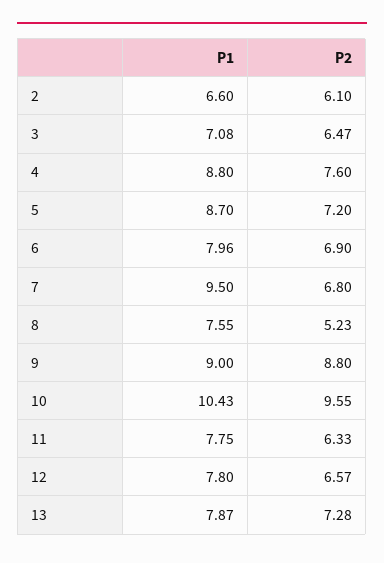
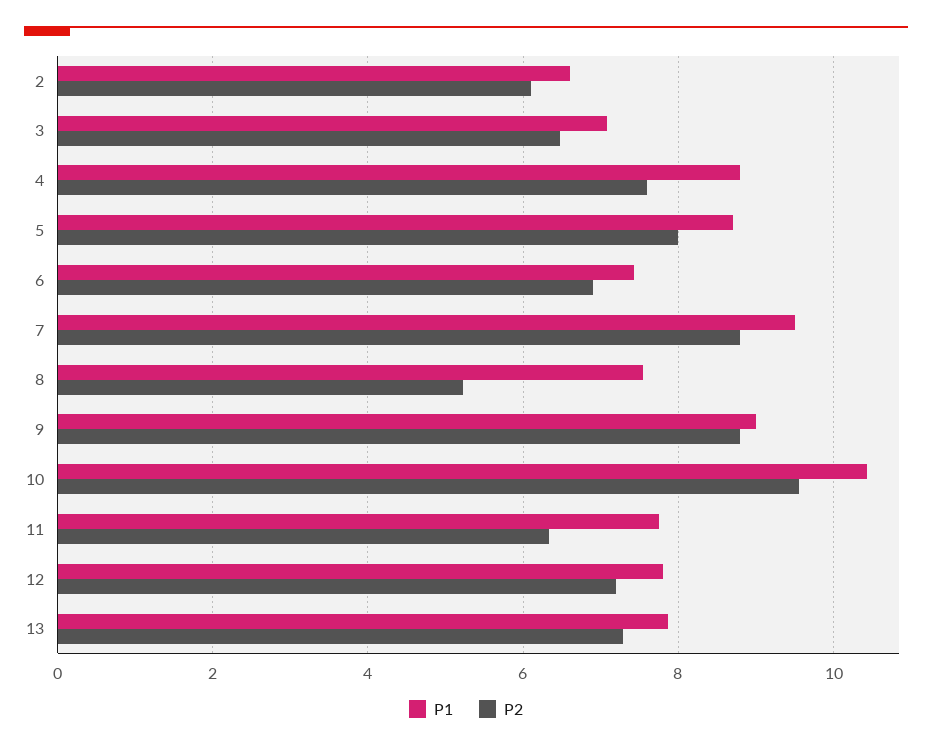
P2, 5: 7.2 -> 8
P1, 6: 7.96 -> 7.4
P2, 7: 6.8 -> 8.8
P2, 12: 6.57 -> 7.2

